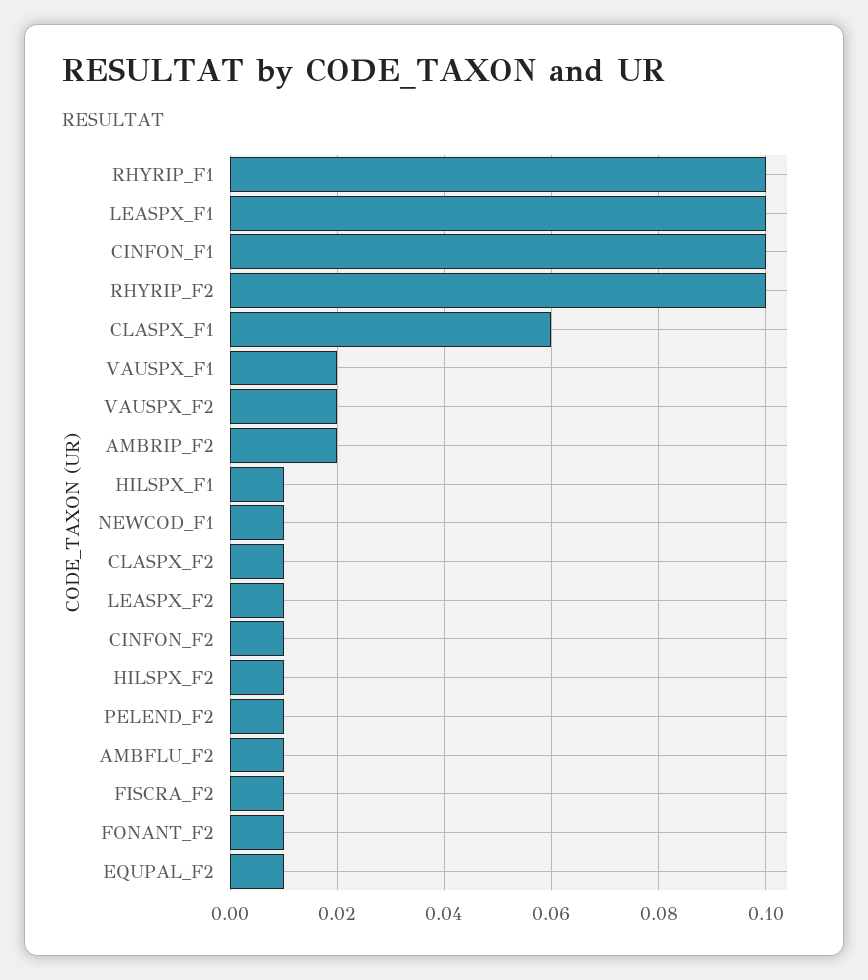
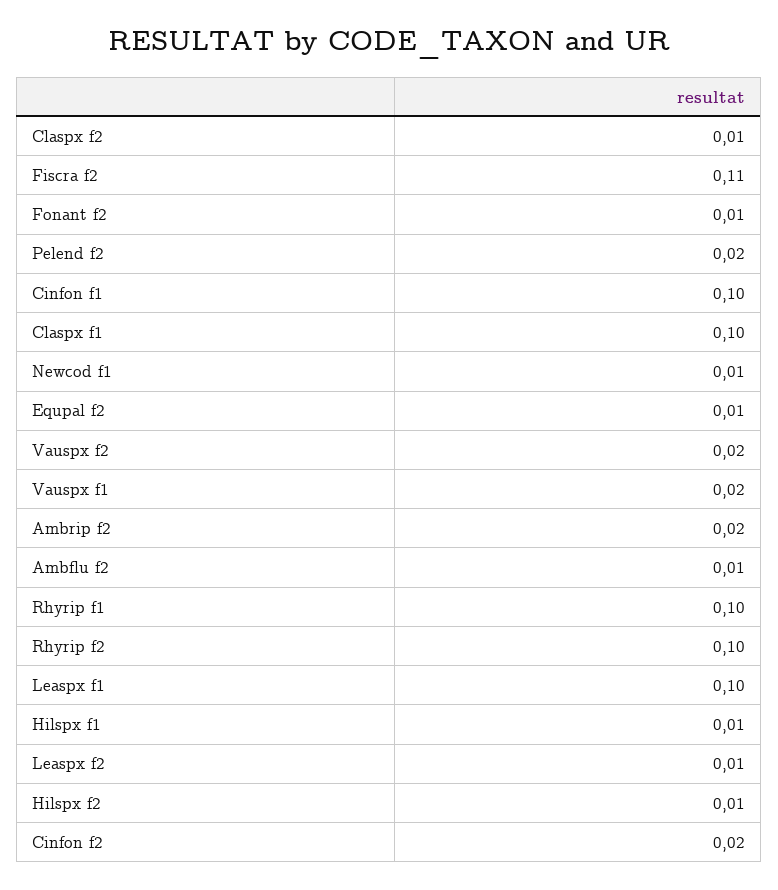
CLASPX_F1: 0.06 -> 0.1
CINFON_F2: 0.01 -> 0.02
PELEND_F2: 0.01 -> 0.02
FISCRA_F2: 0.01 -> 0.11

